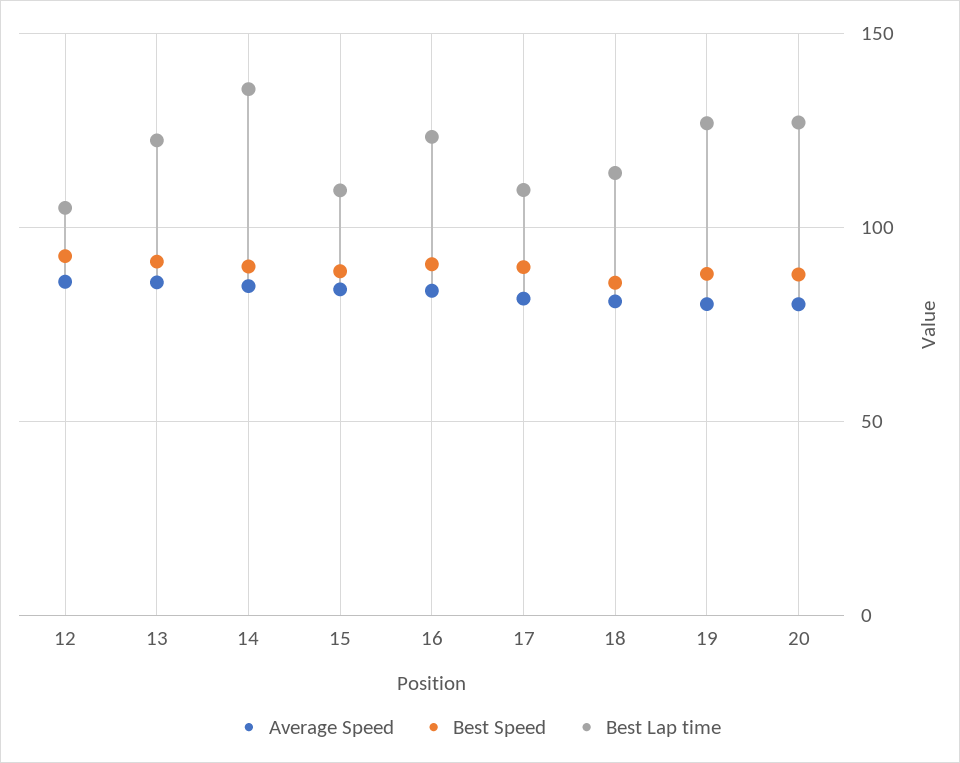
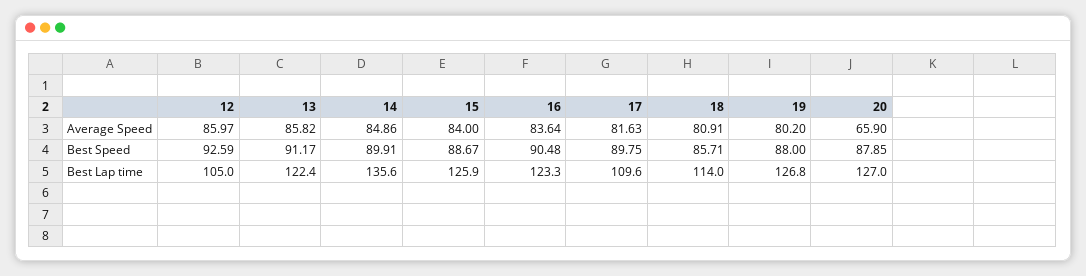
Best Lap time, 15: 110 -> 125.9
Average Speed, 20: 80 -> 65.9

